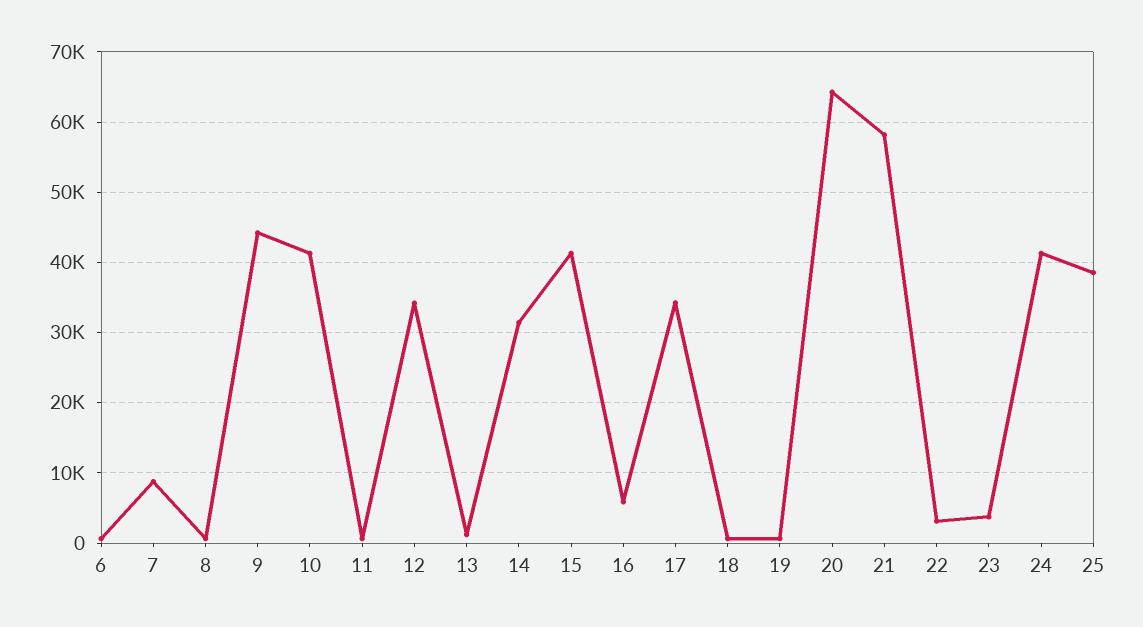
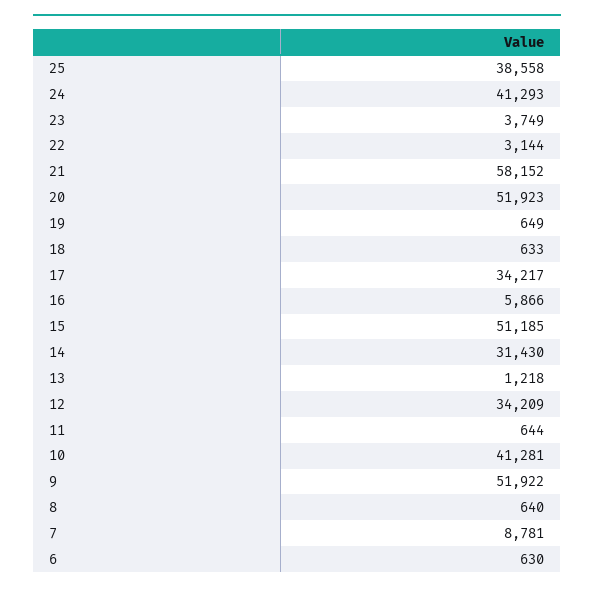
9: 44000 -> 51922
15: 41000 -> 51185
20: 64000 -> 51923

